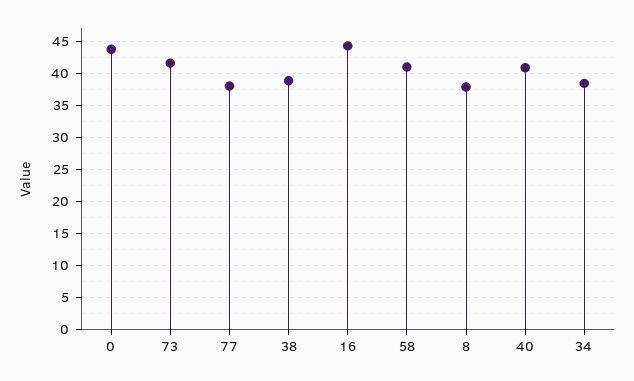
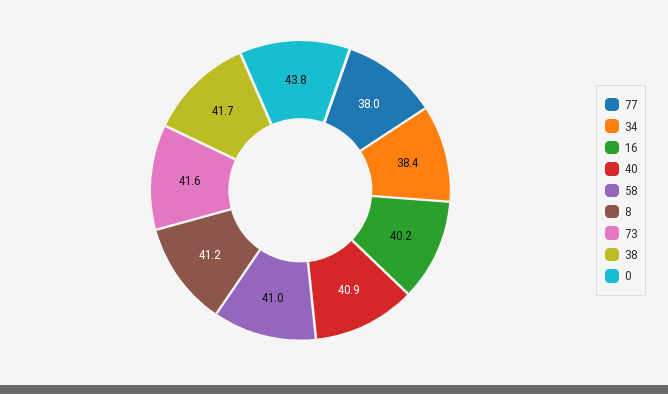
38: 39 -> 41.7
16: 44 -> 40.2
8: 38 -> 41.2

